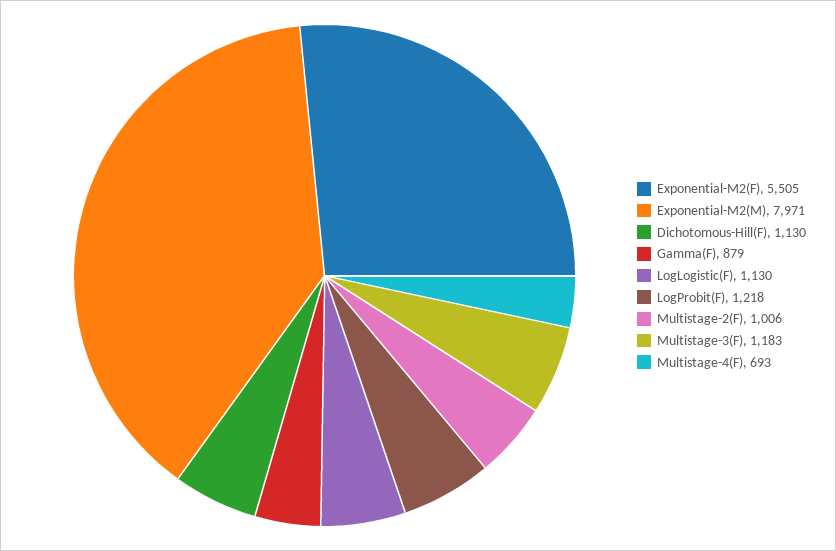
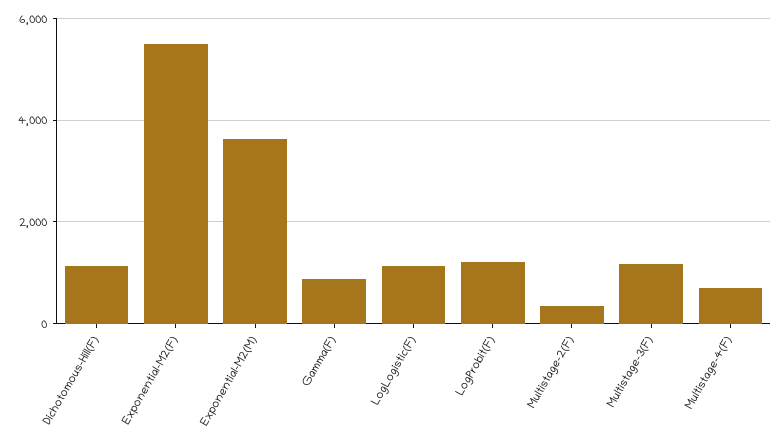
Exponential-M2(M): 7971 -> 3600
Multistage-2(F): 1006 -> 400

